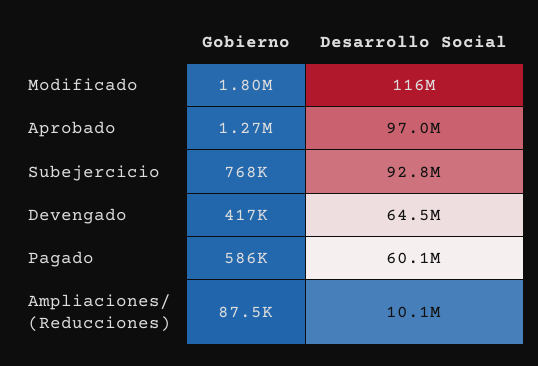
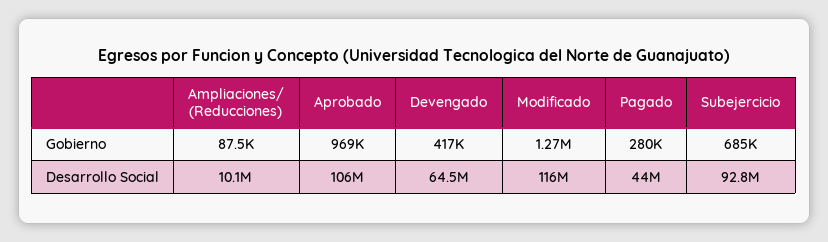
Gobierno, Modificado: 1800000 -> 1270000
Gobierno, Aprobado: 1270000 -> 969000
Desarrollo Social, Aprobado: 97000000 -> 106000000
Gobierno, Subejercicio: 768000 -> 685000
Gobierno, Pagado: 586000 -> 280000
Desarrollo Social, Pagado: 60100000 -> 44000000

